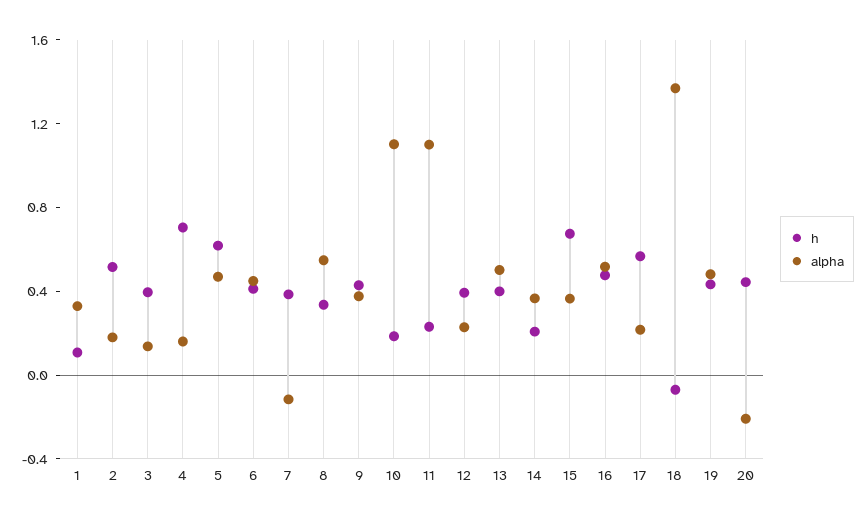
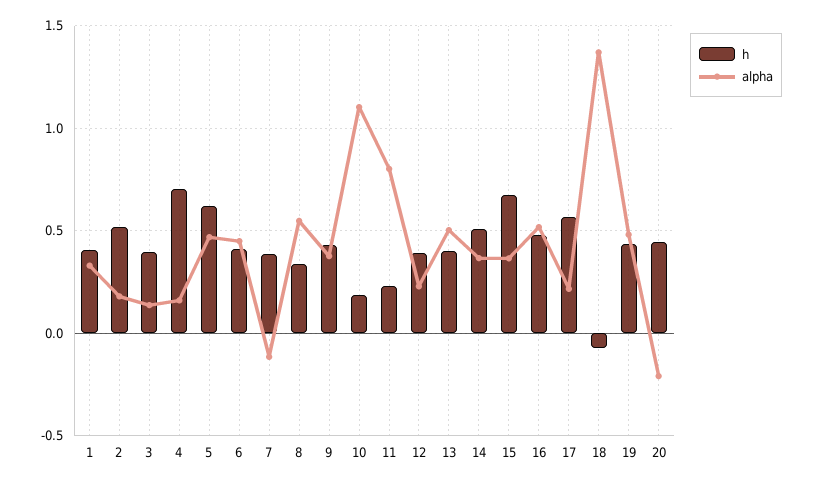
h, 1: 0.1 -> 0.4
alpha, 11: 1.1 -> 0.8
h, 14: 0.2 -> 0.5

